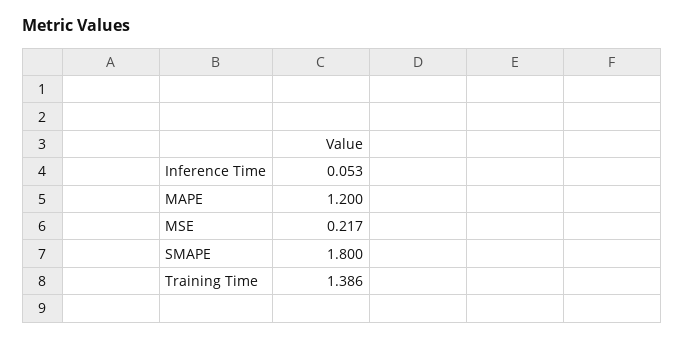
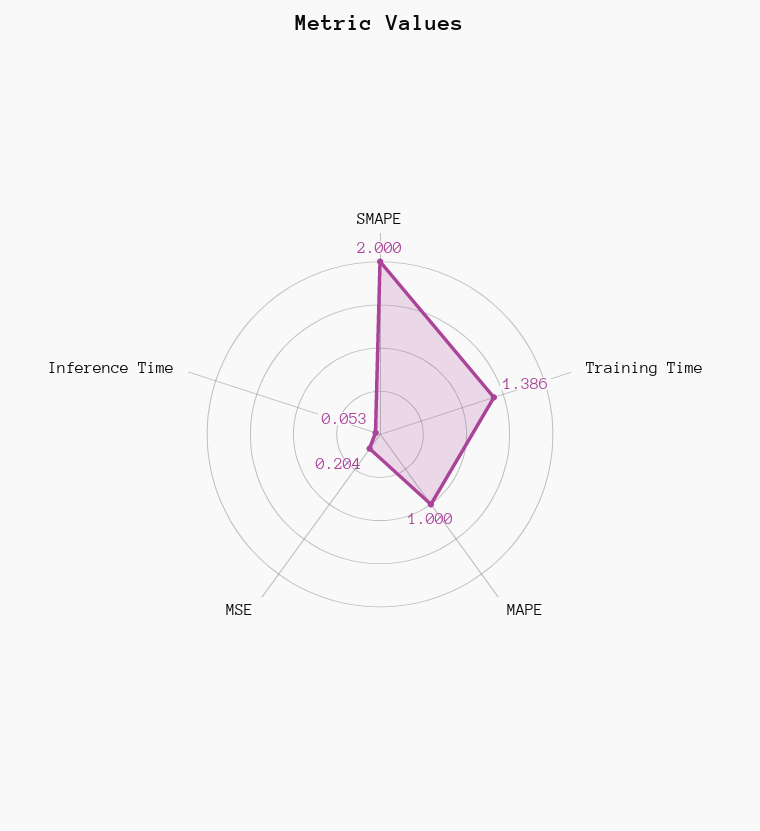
MAPE: 1.2 -> 1
MSE: 0.217 -> 0.204
SMAPE: 1.8 -> 2

